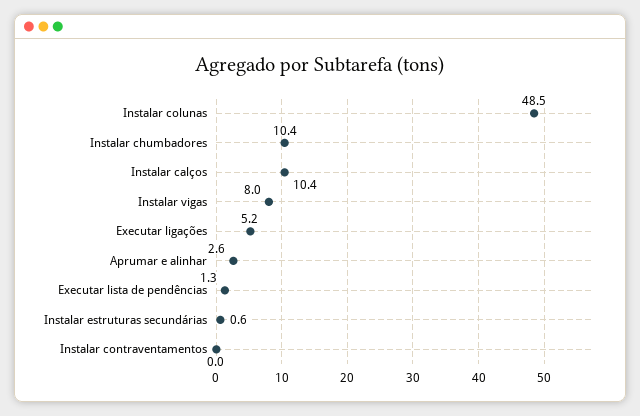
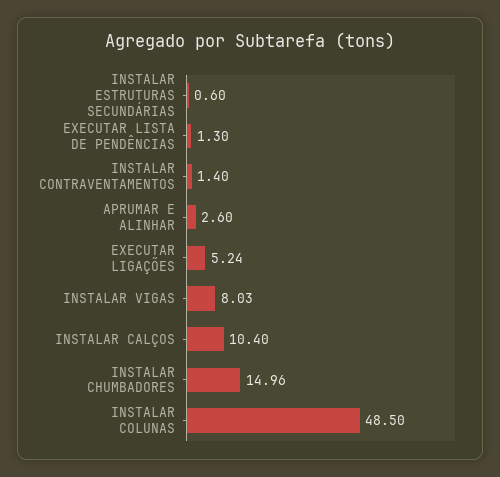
Instalar chumbadores: 10.4 -> 14.96
Instalar contraventamentos: 0 -> 1.4

